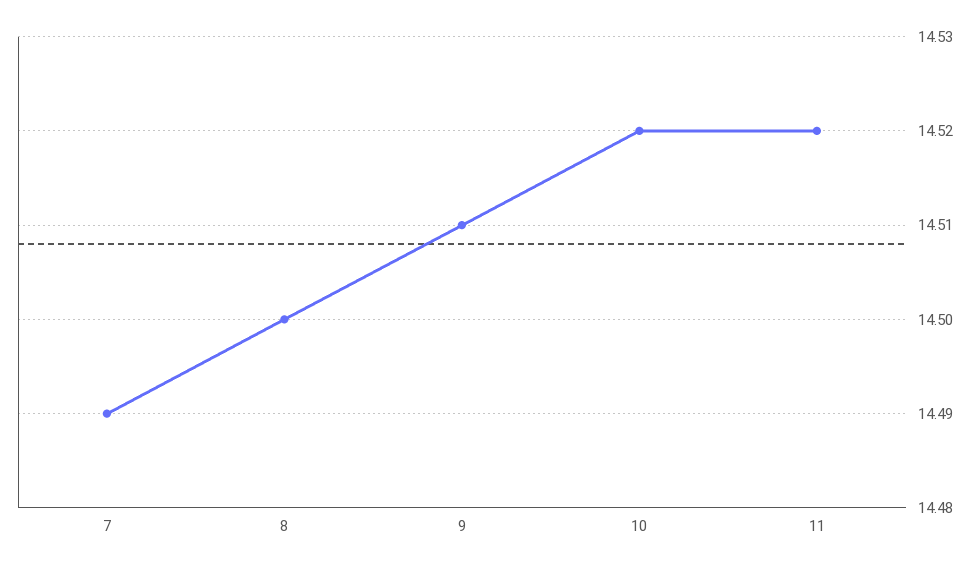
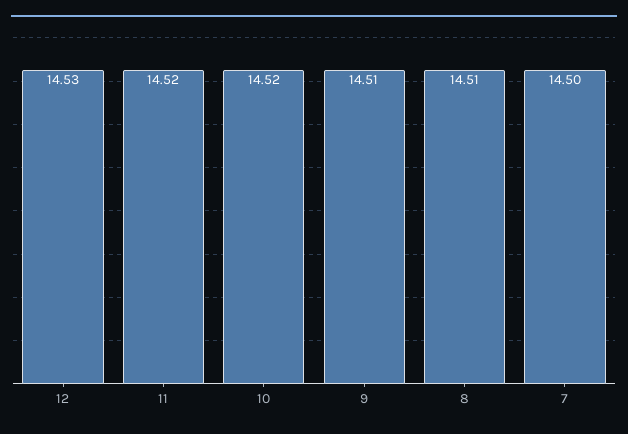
7: 14.49 -> 14.5
8: 14.5 -> 14.51
12: none -> 14.53

